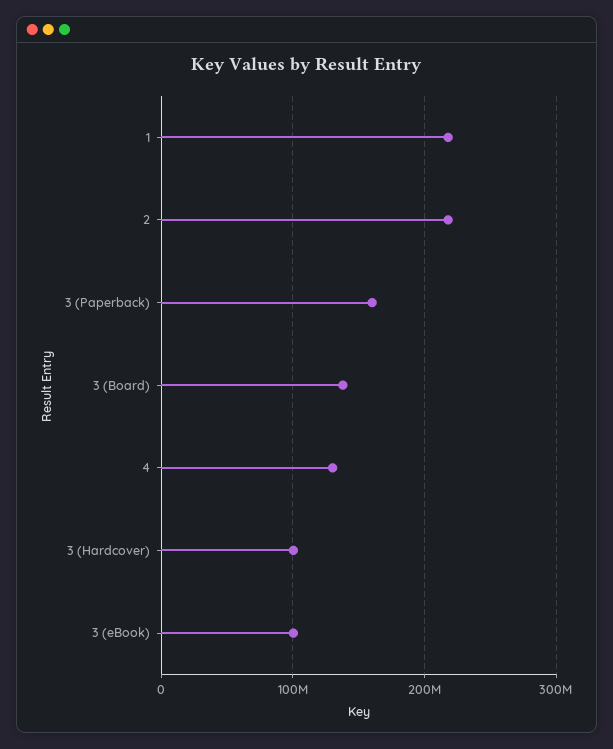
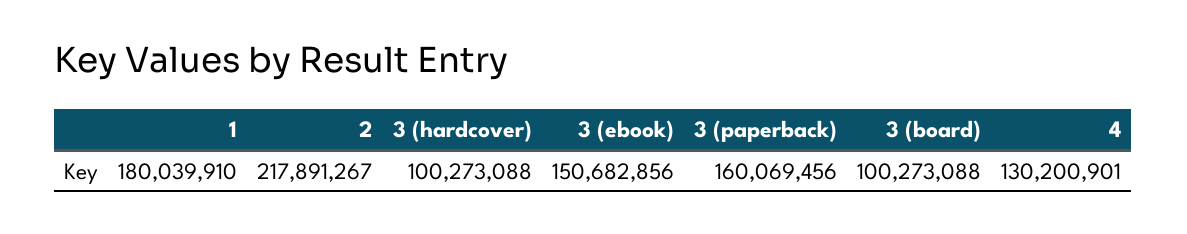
1: 220000000 -> 180039910
3 (Board): 140000000 -> 100273088
3 (eBook): 100000000 -> 150682856

